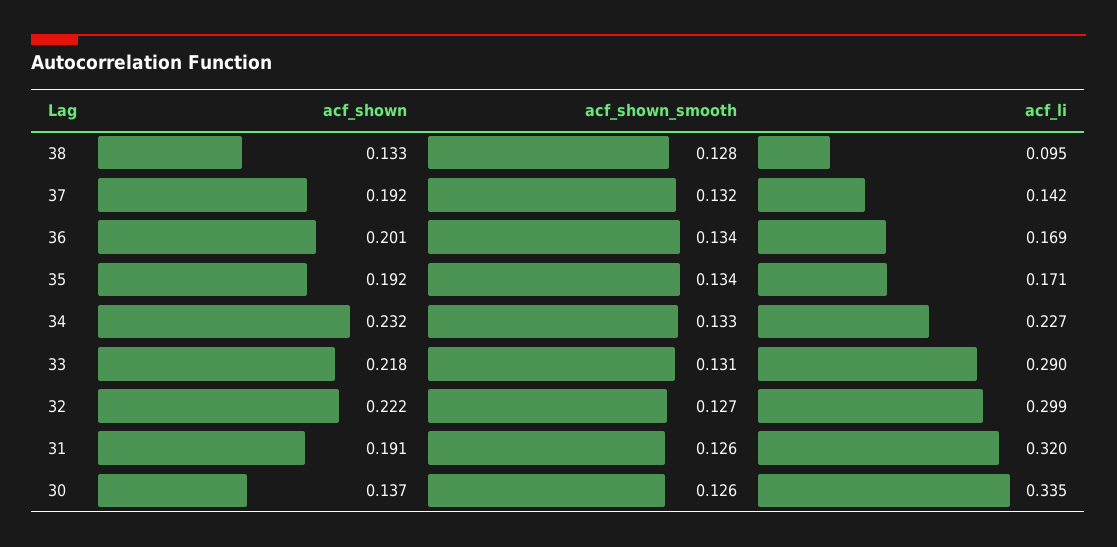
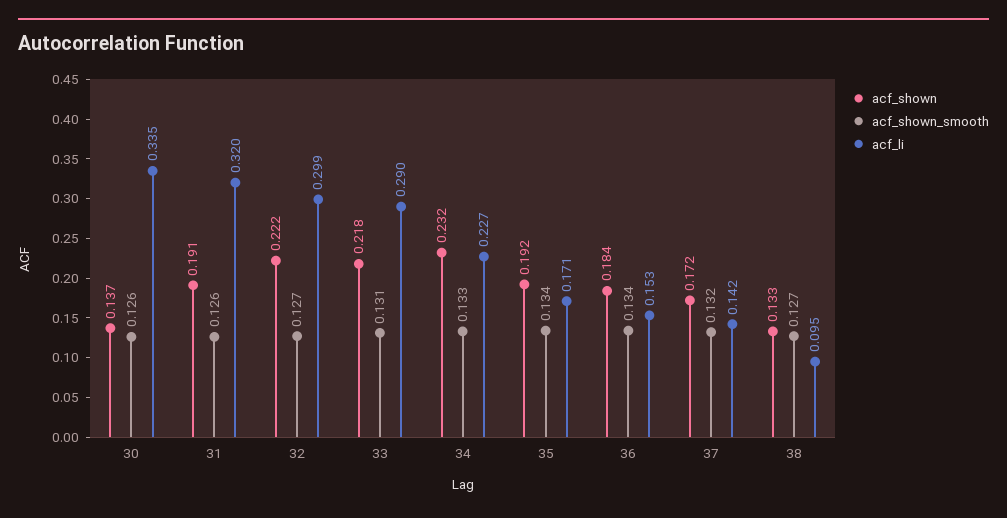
acf_shown_smooth, 38: 0.128 -> 0.127
acf_shown, 37: 0.192 -> 0.172
acf_shown, 36: 0.201 -> 0.184
acf_li, 36: 0.169 -> 0.153

